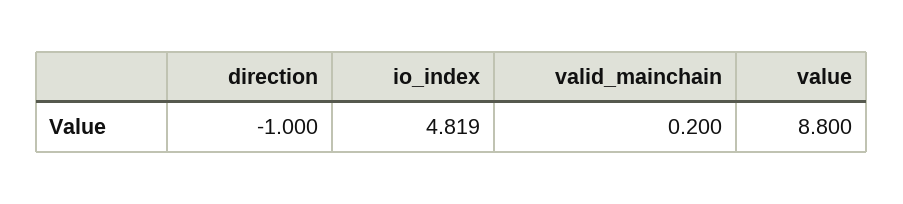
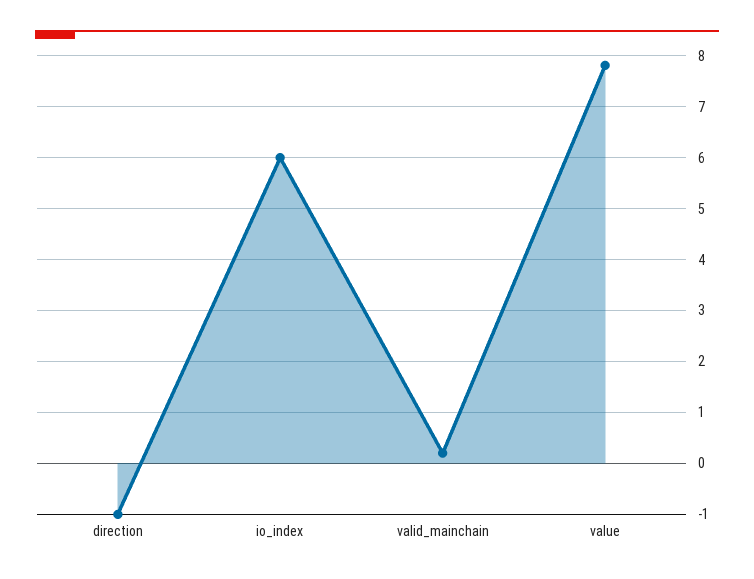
io_index: 4.819 -> 6
value: 8.8 -> 7.8

